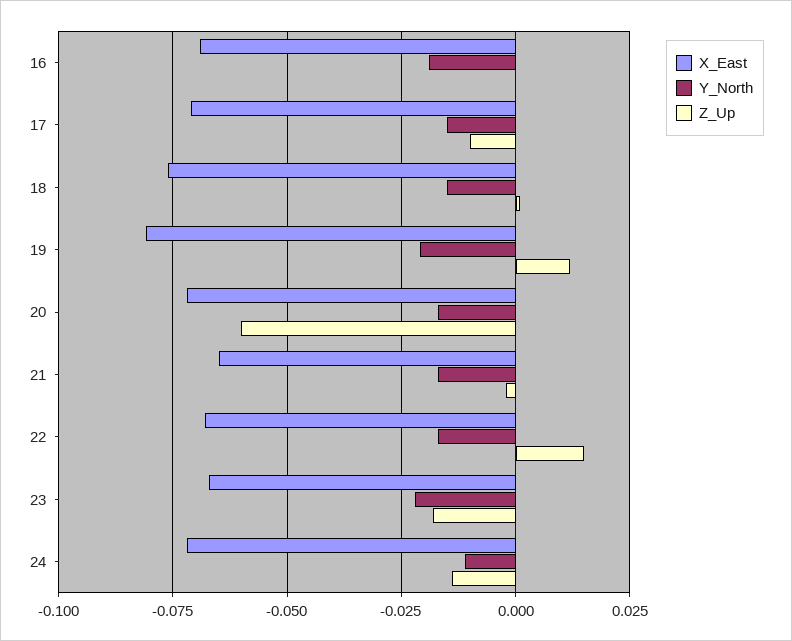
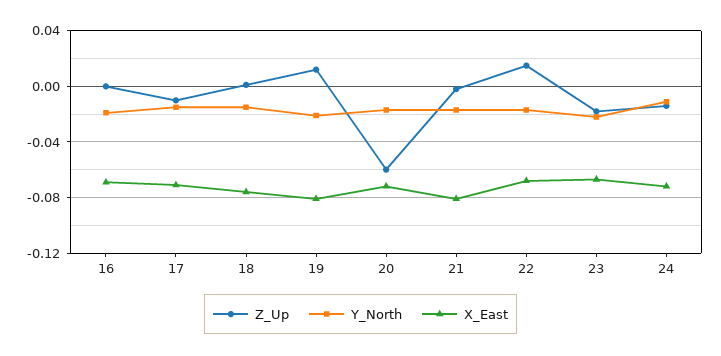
X_East, 21: -0.065 -> -0.08

